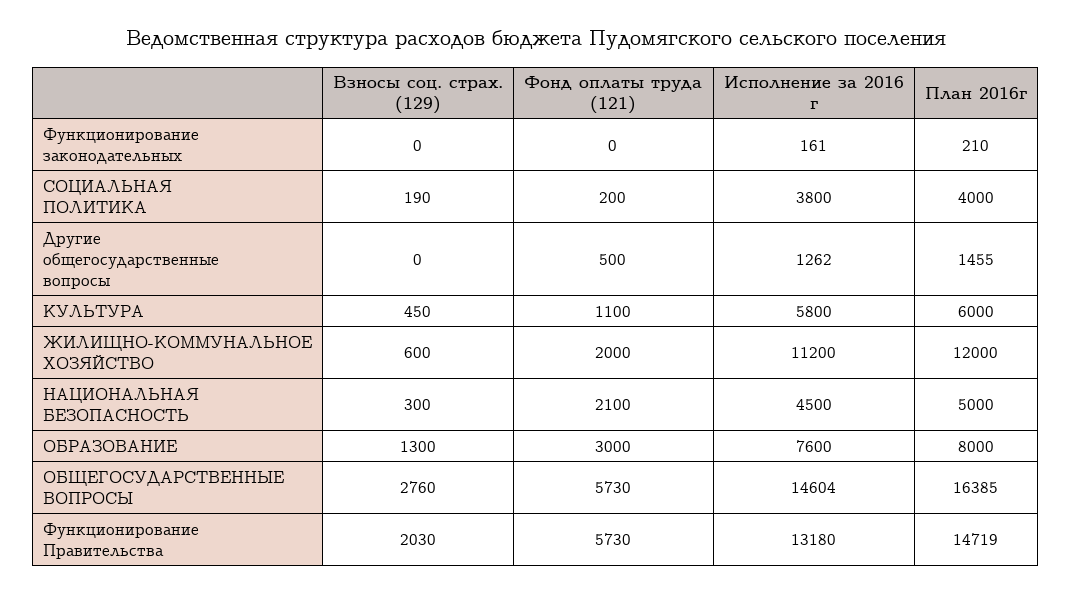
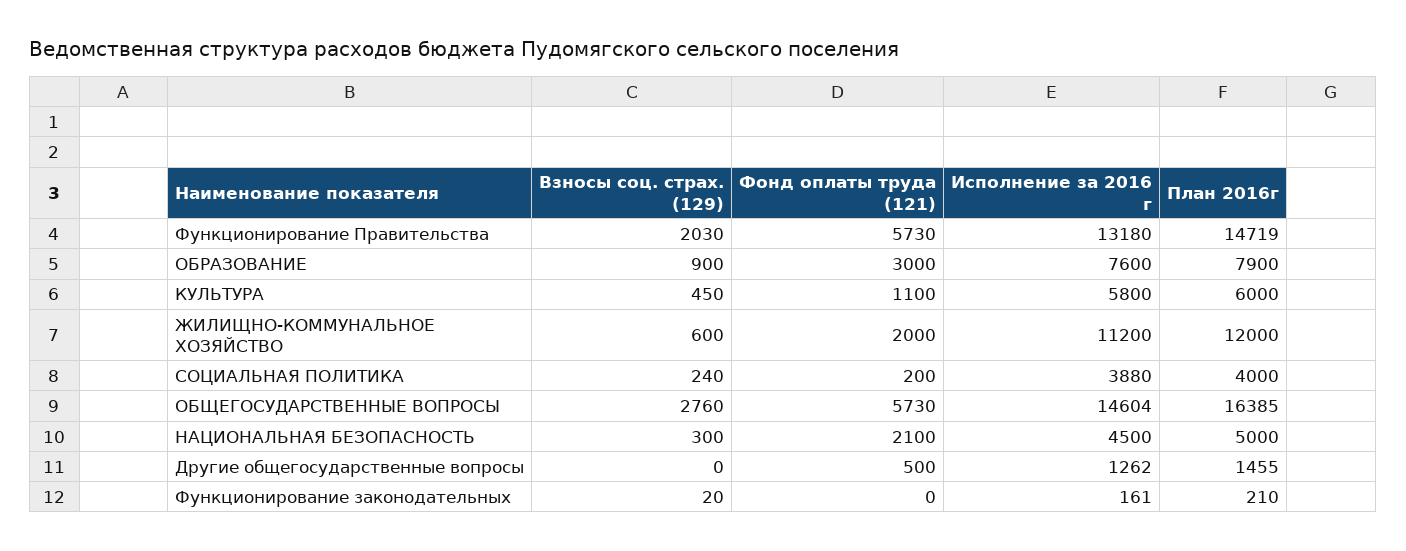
Взносы соц. страх. (129), Функционирование законодательных: 0 -> 20
Взносы соц. страх. (129), СОЦИАЛЬНАЯ ПОЛИТИКА: 190 -> 240
Исполнение за 2016 г, СОЦИАЛЬНАЯ ПОЛИТИКА: 3800 -> 3880
Взносы соц. страх. (129), ОБРАЗОВАНИЕ: 1300 -> 900
План 2016г, ОБРАЗОВАНИЕ: 8000 -> 7900

